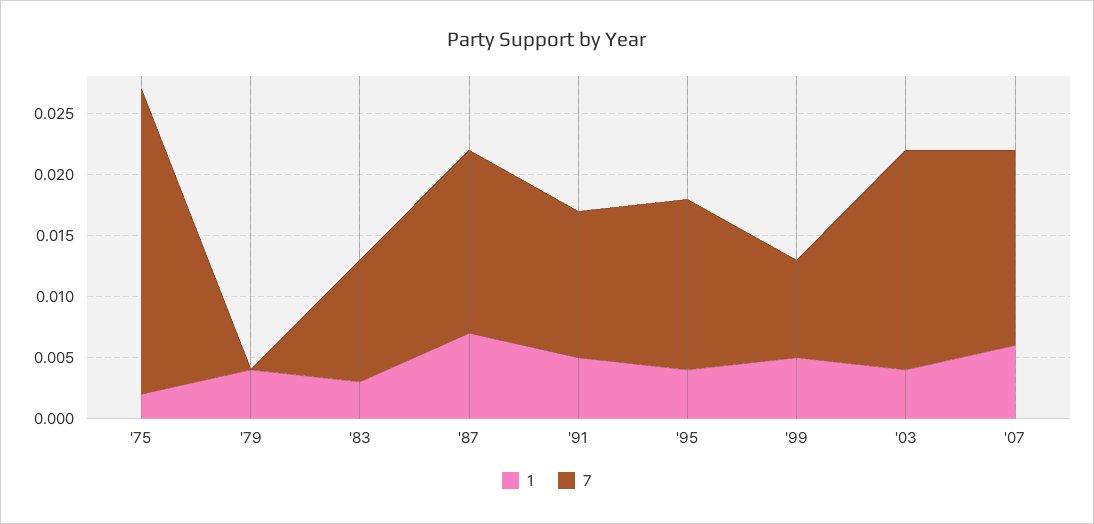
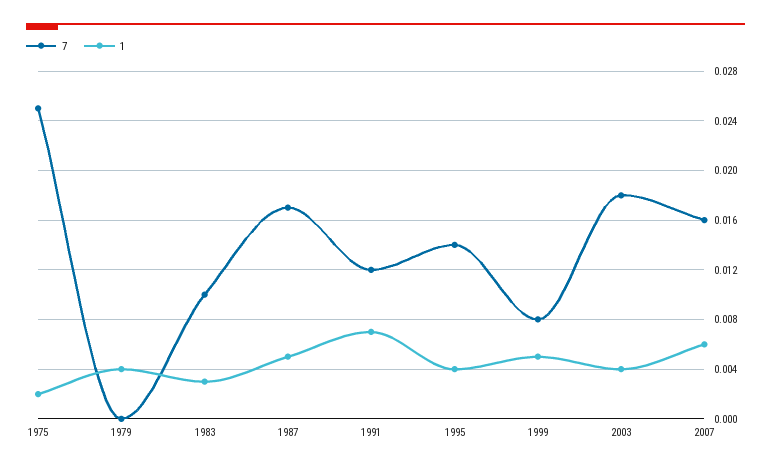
1, '87: 0.007 -> 0.005
7, '87: 0.015 -> 0.017
1, '91: 0.005 -> 0.007

